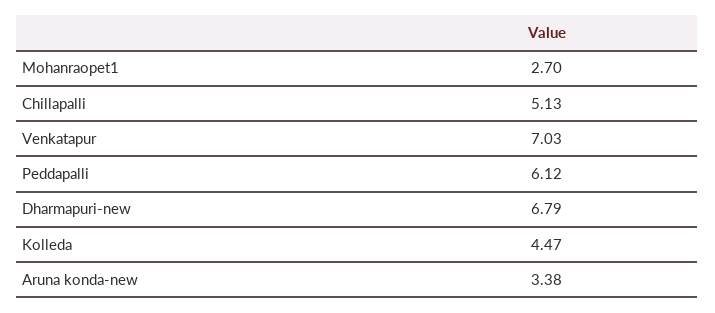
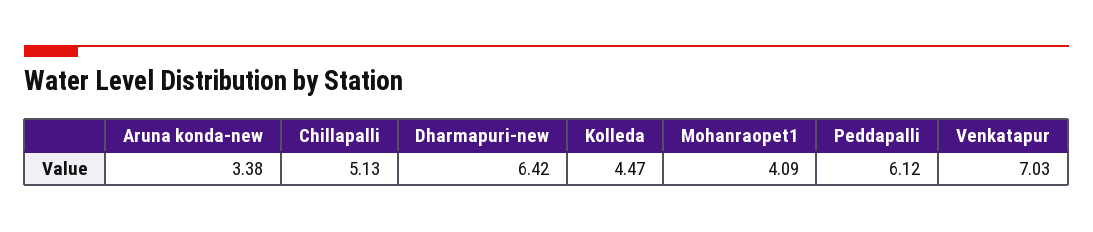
Mohanraopet1: 2.7 -> 4.09
Dharmapuri-new: 6.79 -> 6.42

